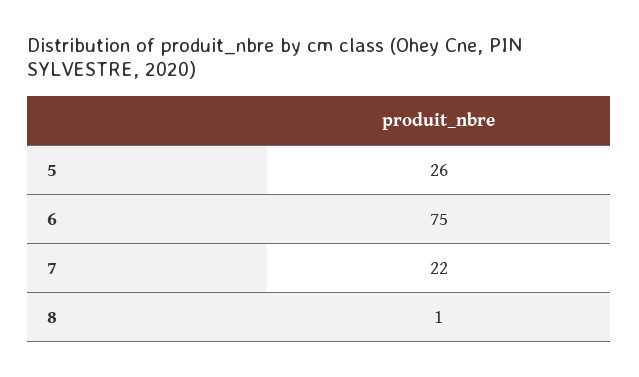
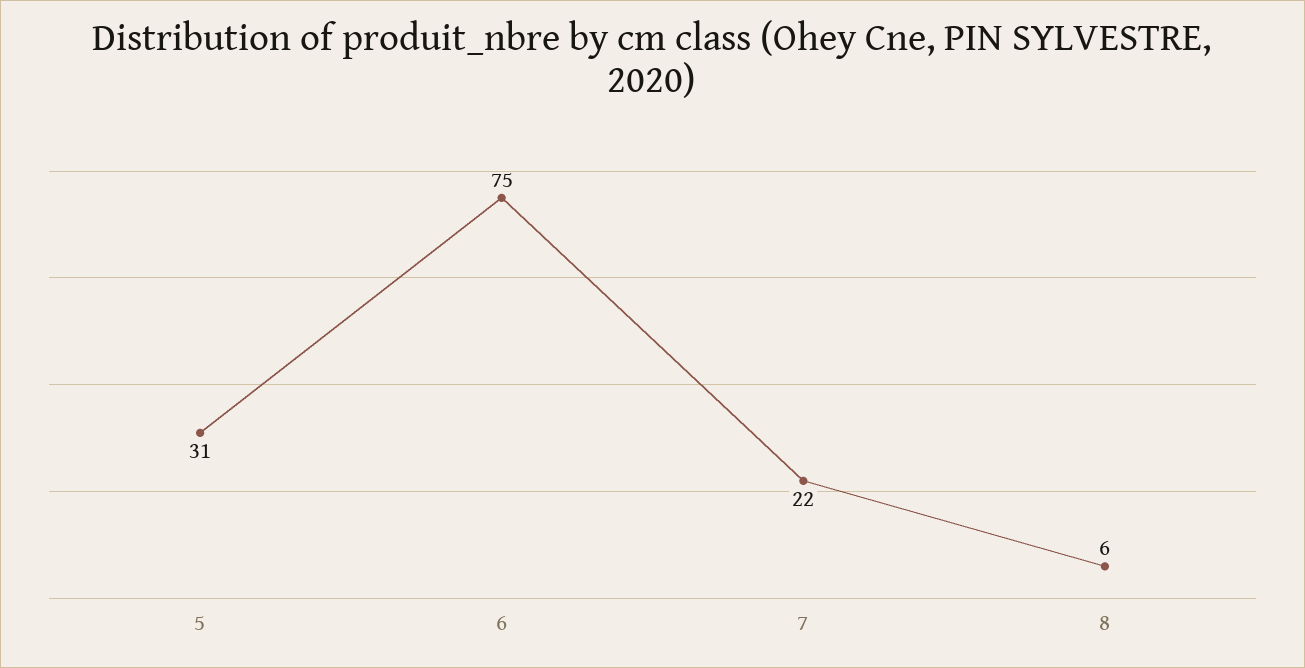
5: 26 -> 31
8: 1 -> 6

